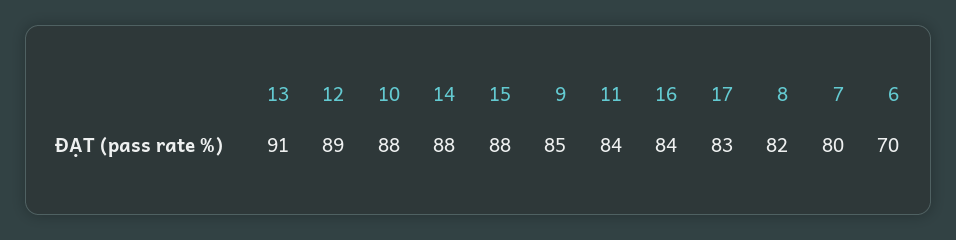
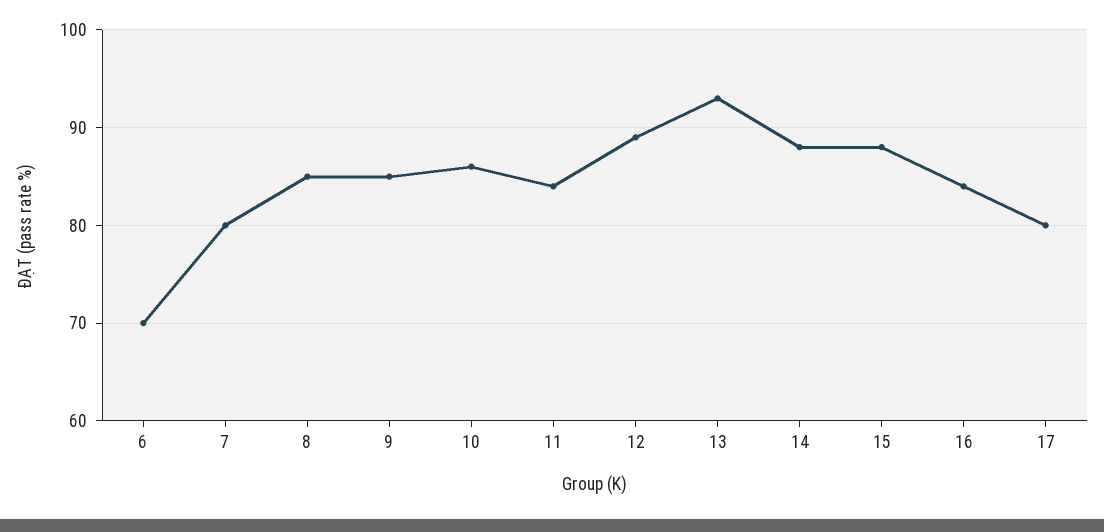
13: 91 -> 93
10: 88 -> 86
17: 83 -> 80
8: 82 -> 85

